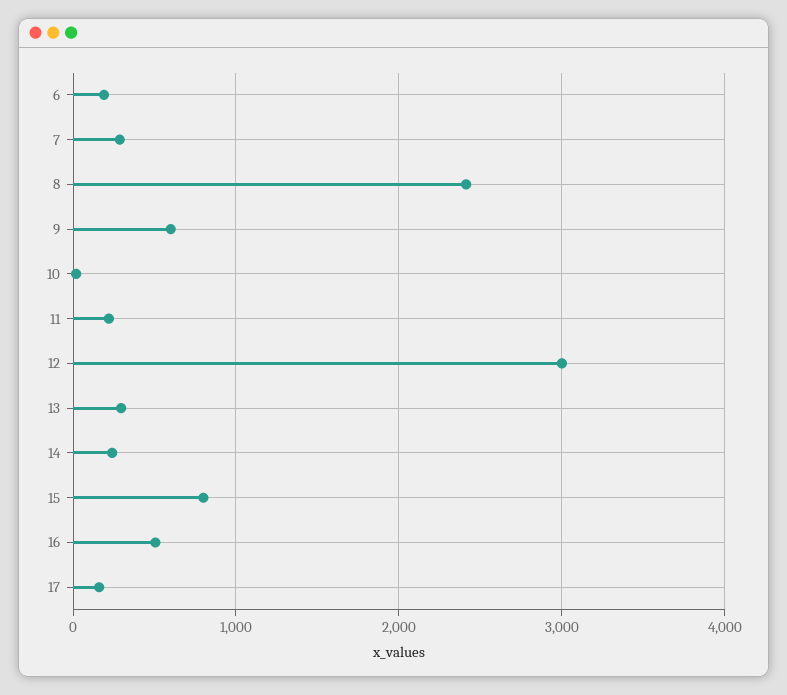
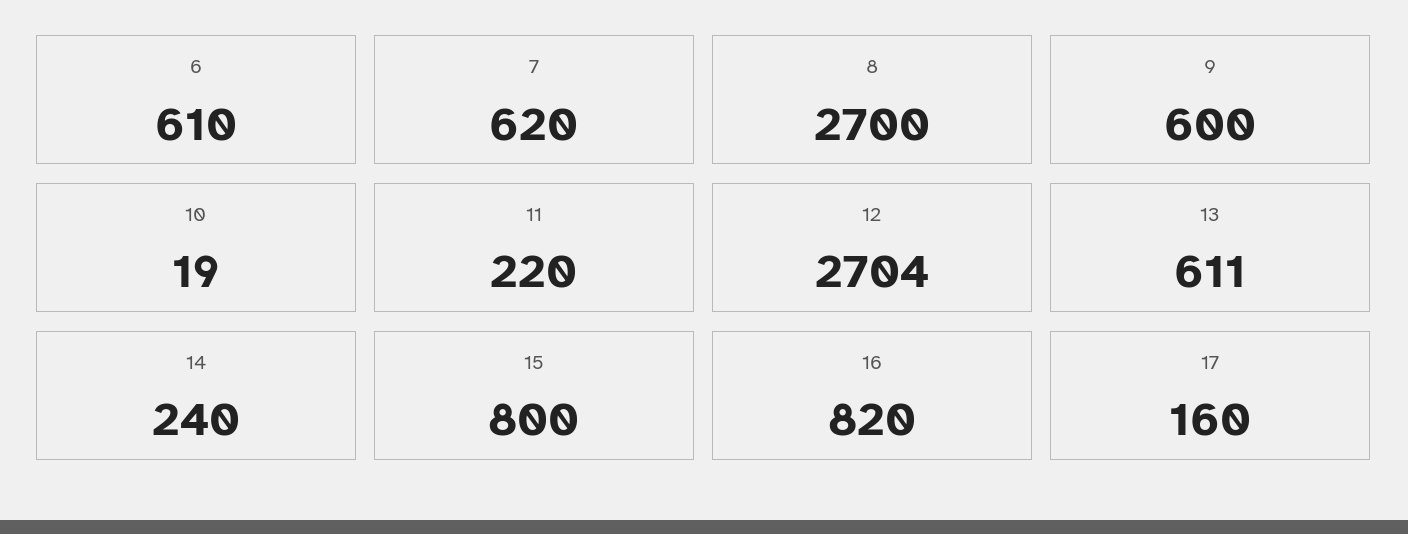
6: 200 -> 610
7: 300 -> 620
8: 2400 -> 2700
12: 3000 -> 2704
13: 300 -> 611
16: 500 -> 820

